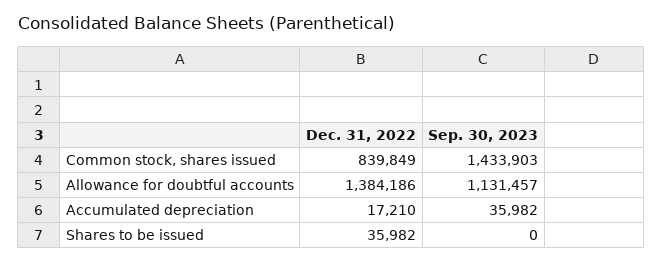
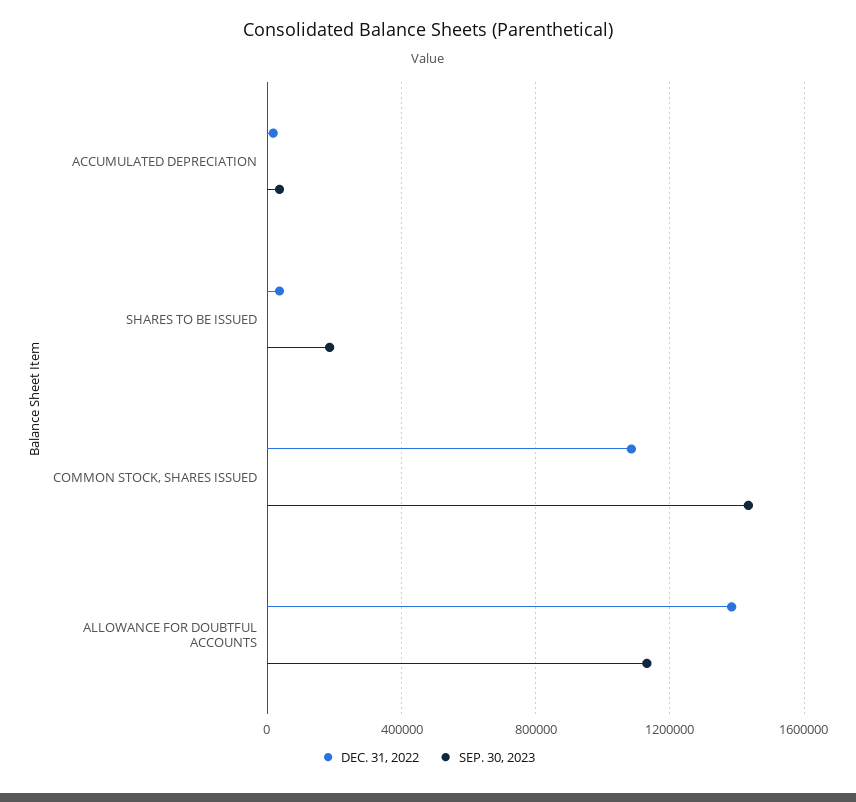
Dec. 31, 2022, Common stock, shares issued: 839849 -> 1100000
Sep. 30, 2023, Shares to be issued: 0 -> 200000

